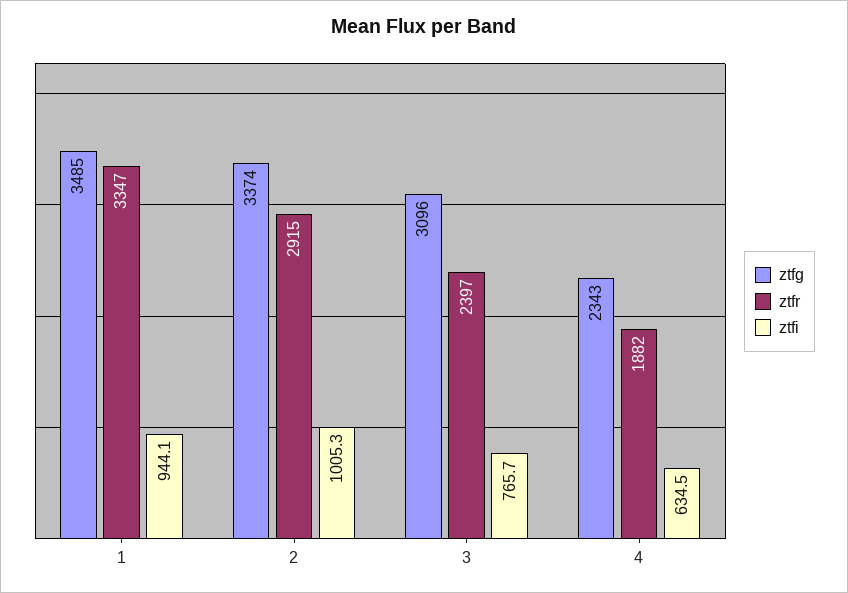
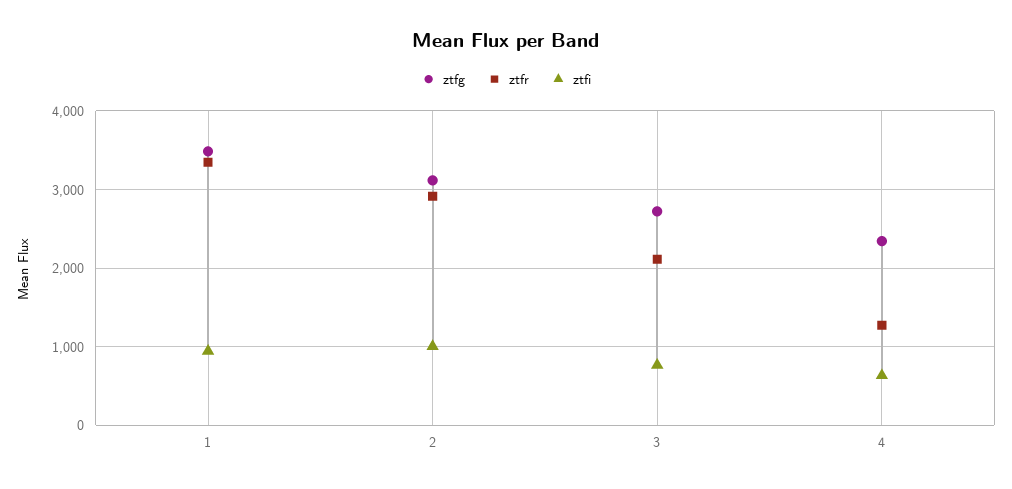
ztfg, 2: 3374 -> 3100
ztfg, 3: 3096 -> 2700
ztfr, 3: 2397 -> 2100
ztfr, 4: 1882 -> 1300

